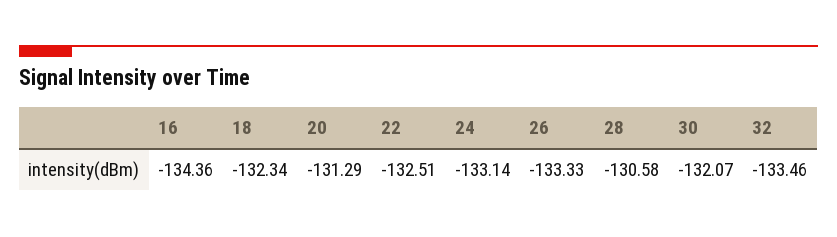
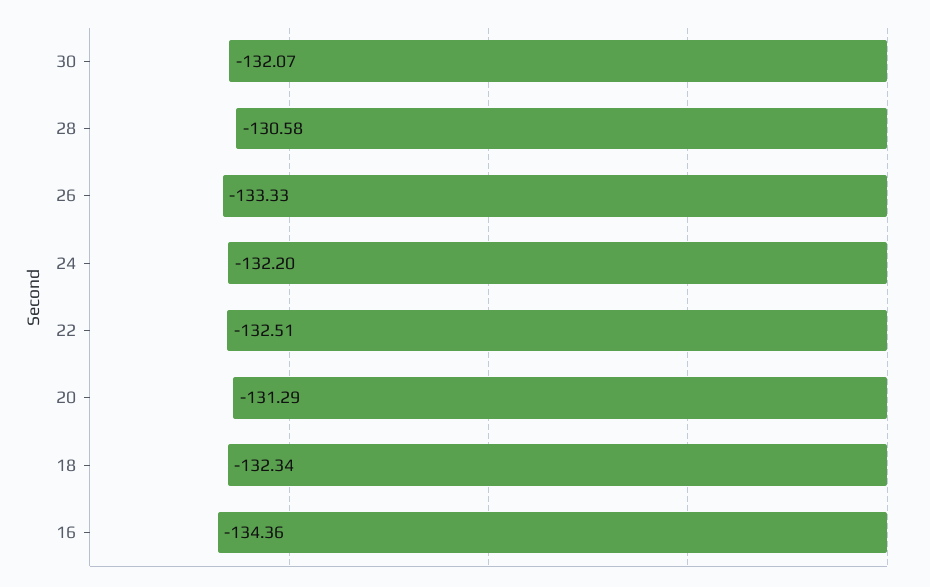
24: -133.14 -> -132.2
32: -133.46 -> none

